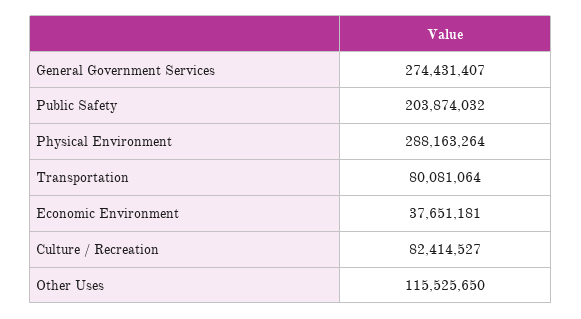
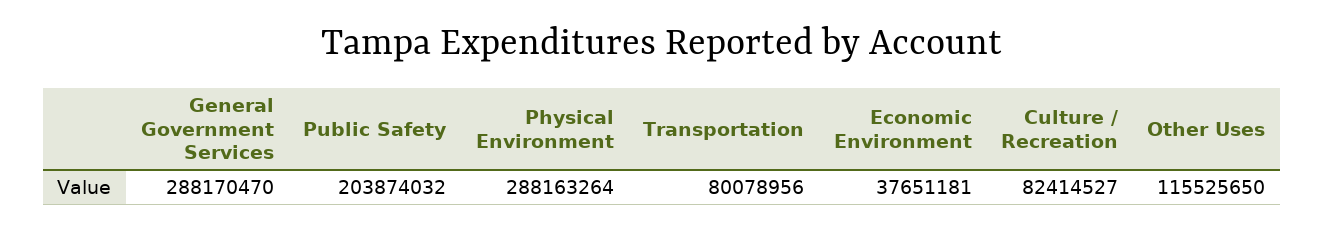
General Government Services: 274431407 -> 288170470
Transportation: 80081064 -> 80078956

